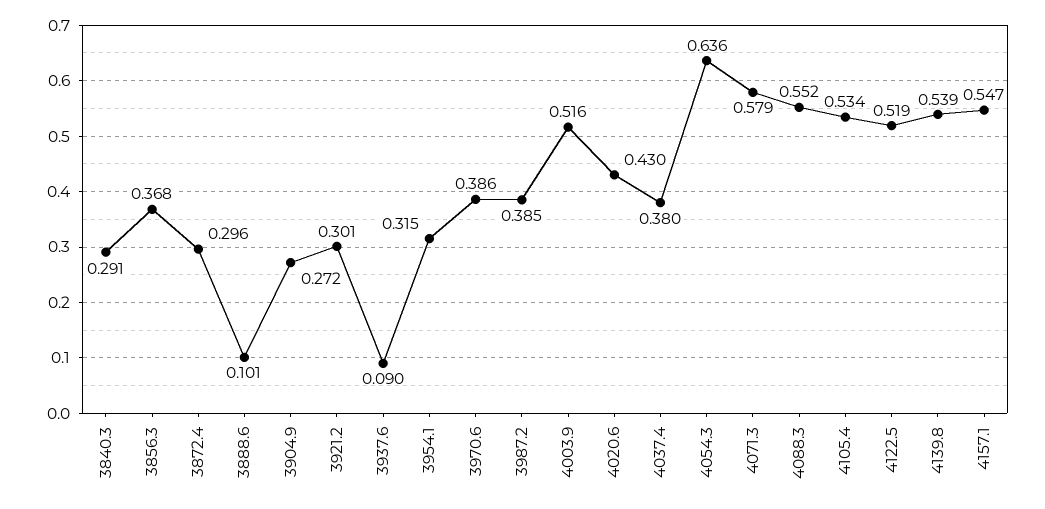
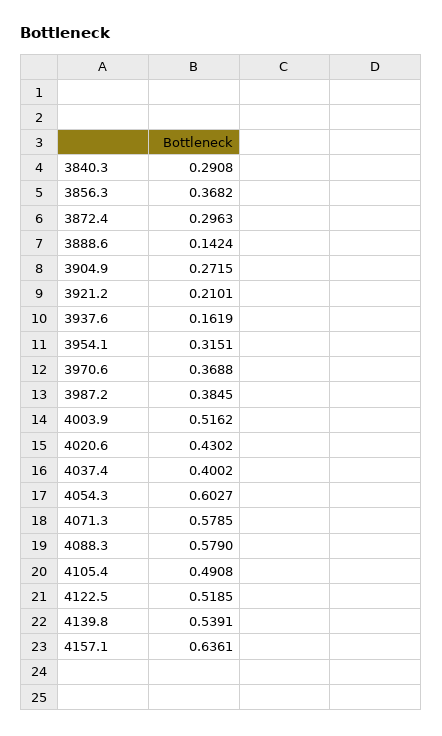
3888.6: 0.101 -> 0.1424
3921.2: 0.301 -> 0.2101
3937.6: 0.09 -> 0.1619
3970.6: 0.386 -> 0.3688
4037.4: 0.38 -> 0.4002
4054.3: 0.636 -> 0.6027
4088.3: 0.552 -> 0.579
4105.4: 0.534 -> 0.4908
4157.1: 0.547 -> 0.6361

